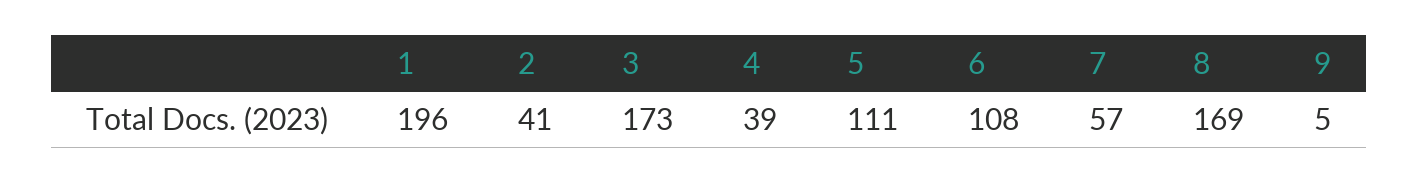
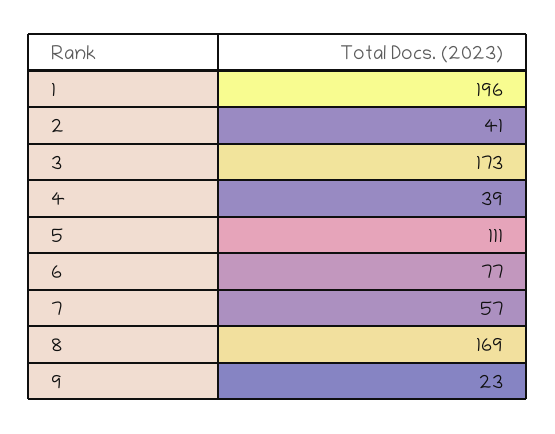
6: 108 -> 77
9: 5 -> 23

